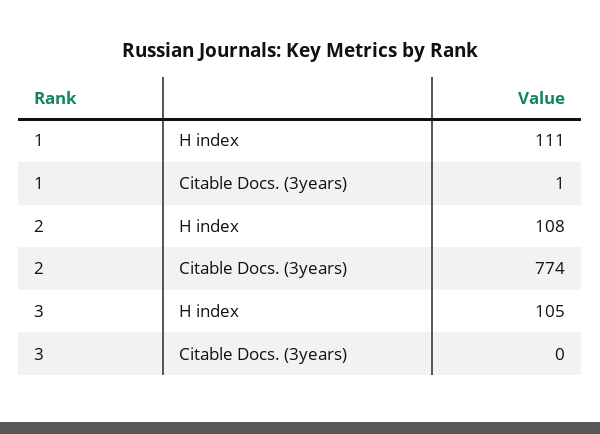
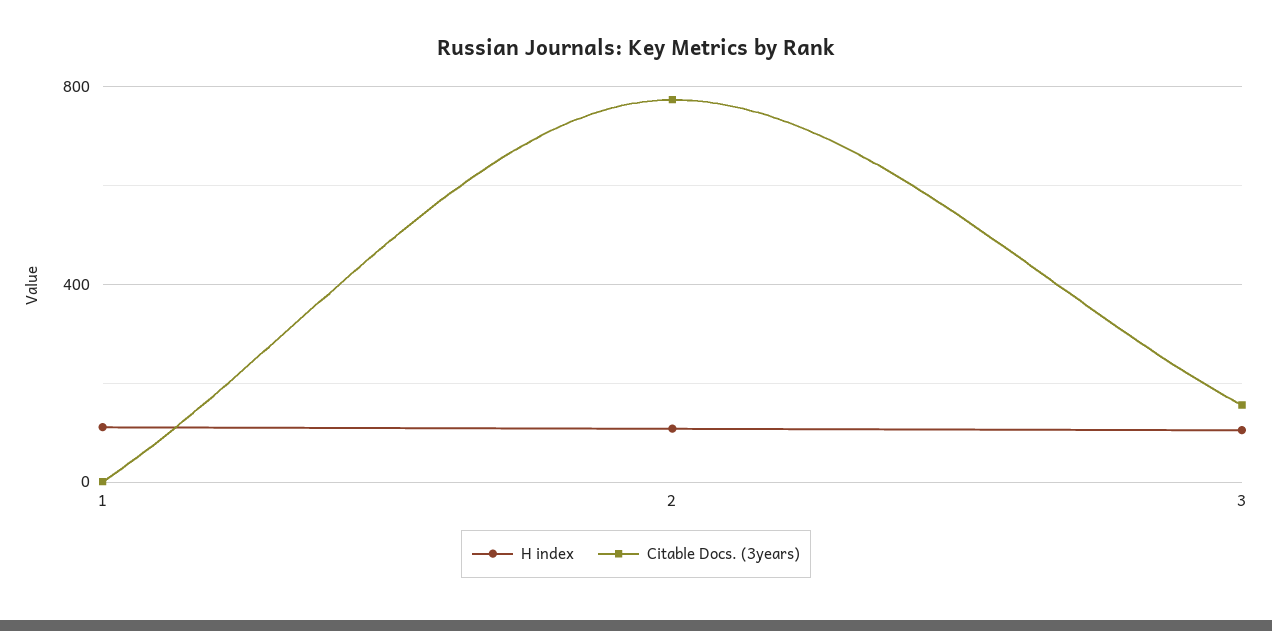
Citable Docs. (3years), 3: 0 -> 150

